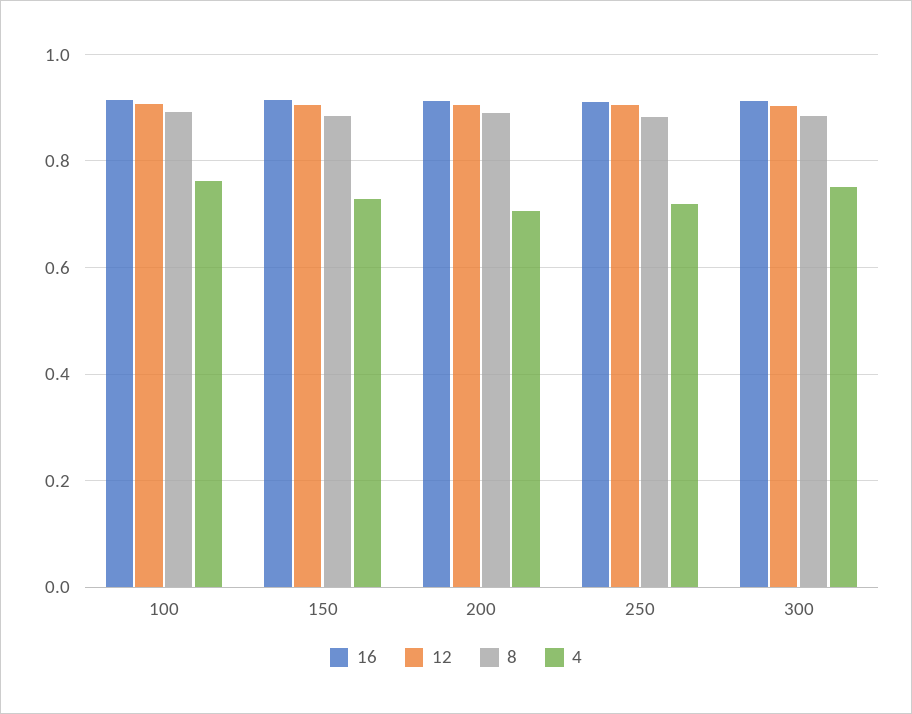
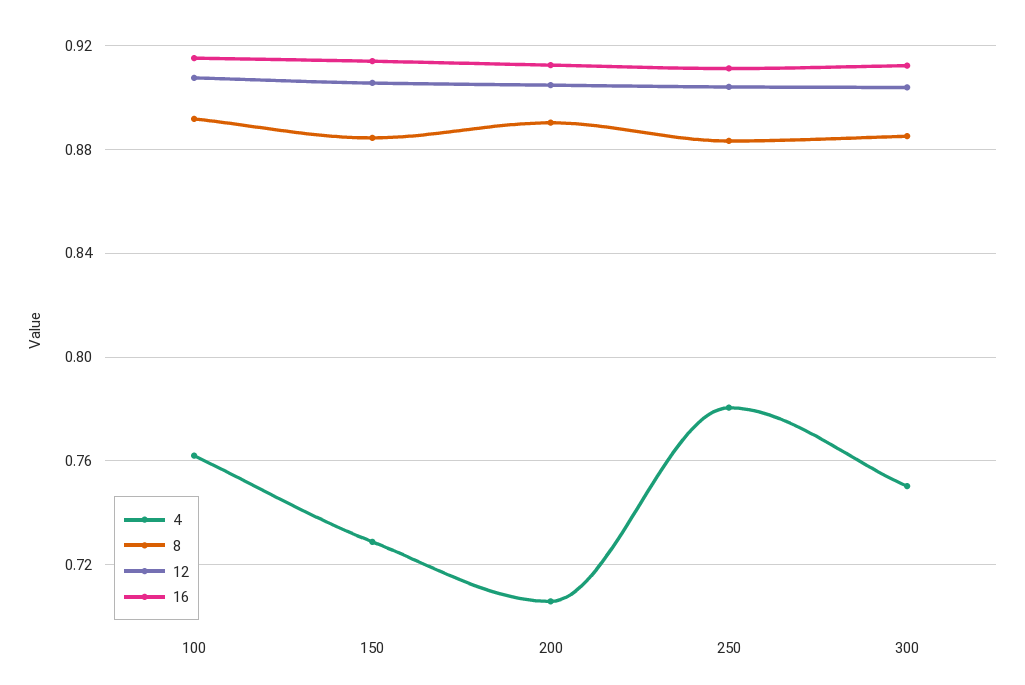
4, 250: 0.72 -> 0.78

